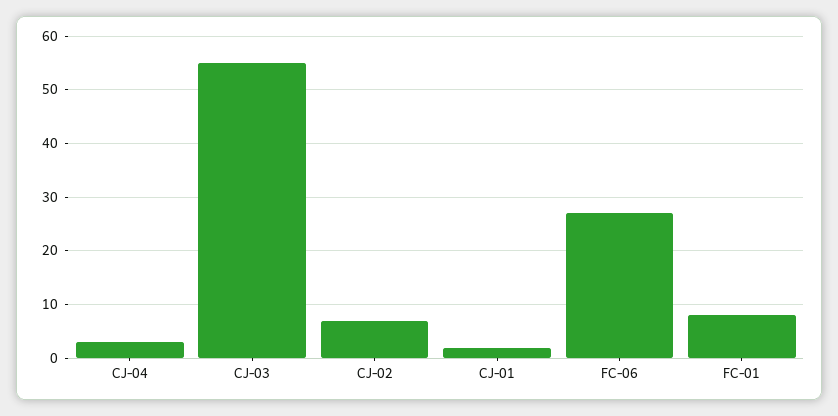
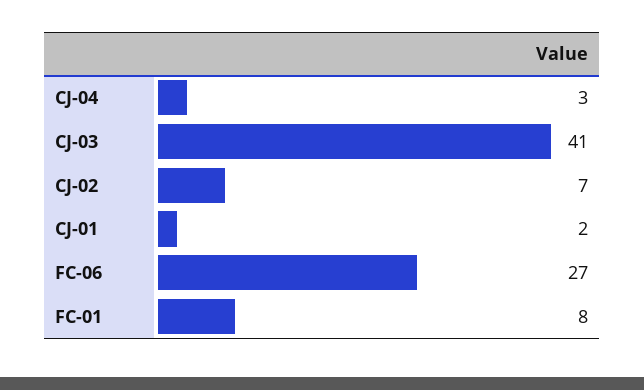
CJ-03: 55 -> 41

